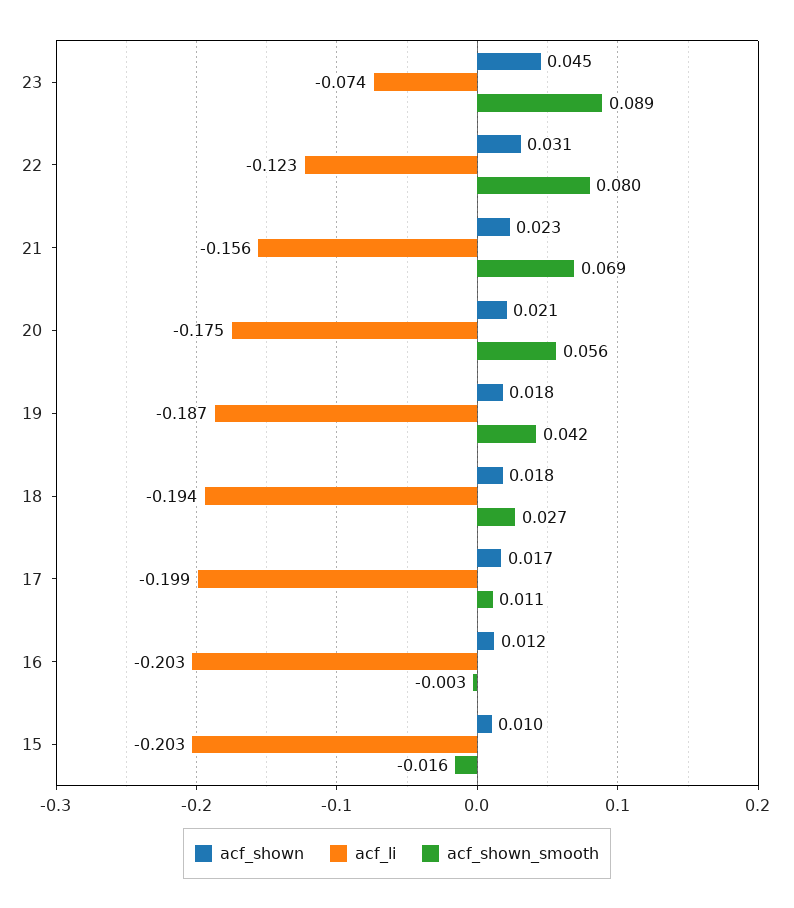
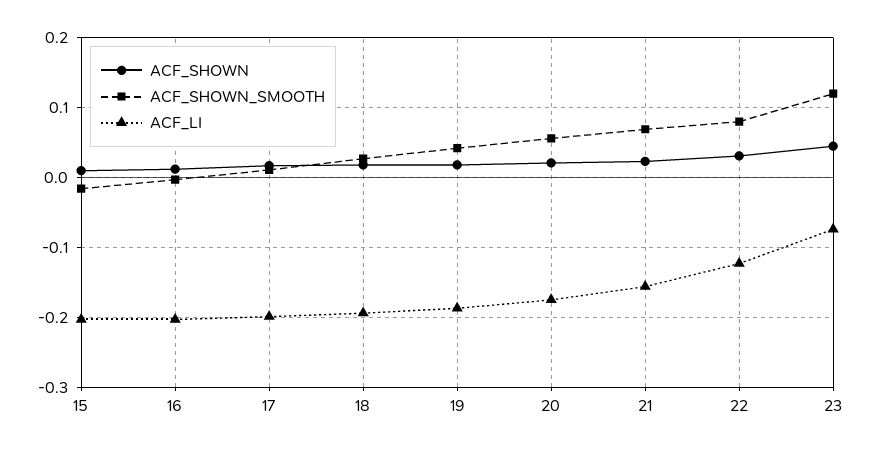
acf_shown_smooth, 23: 0.089 -> 0.12

